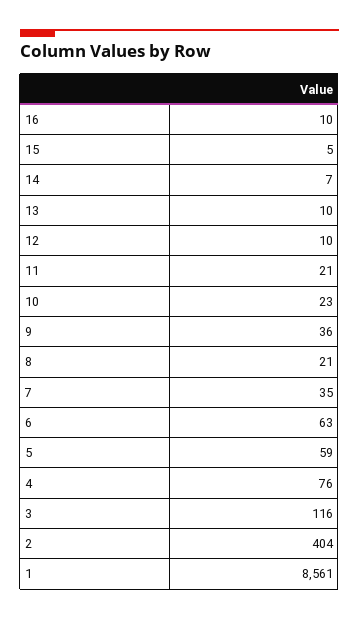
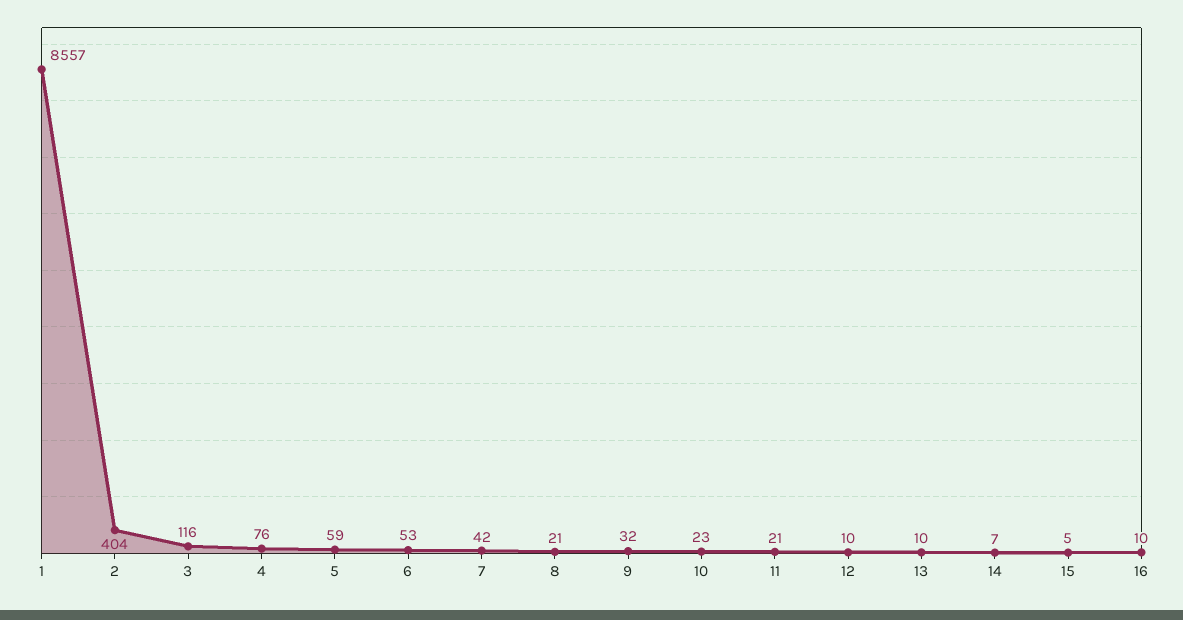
9: 36 -> 32
7: 35 -> 42
6: 63 -> 53
1: 8561 -> 8557

